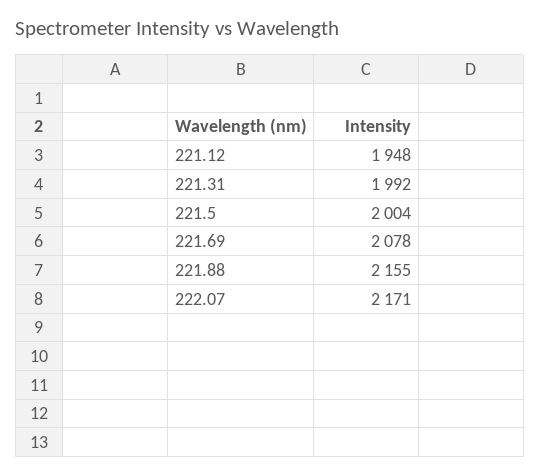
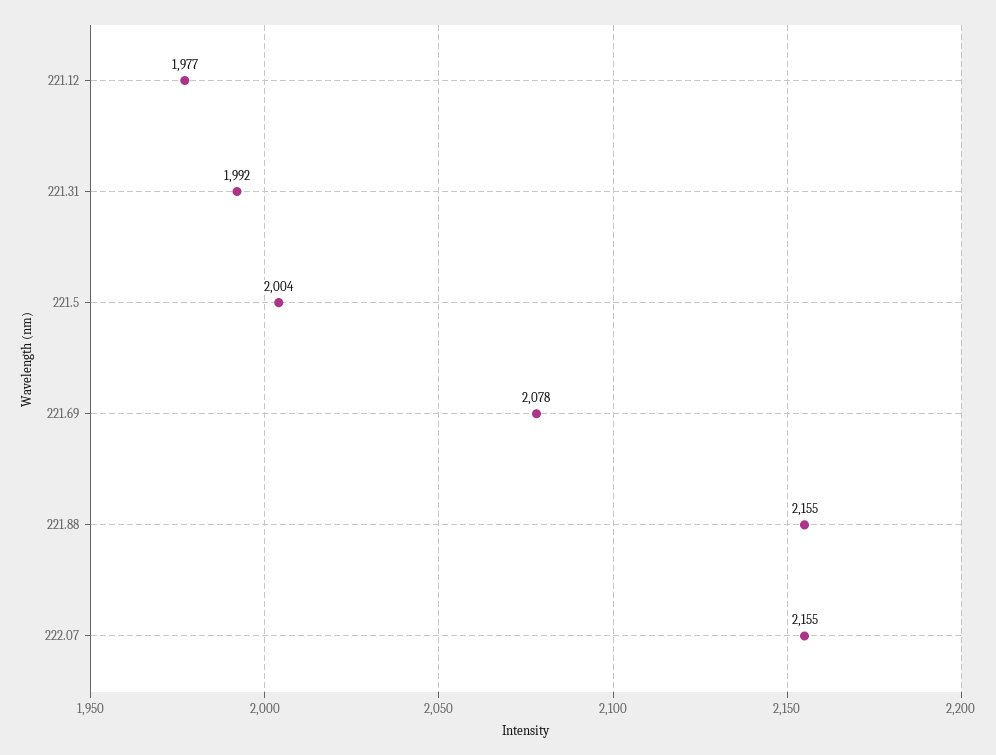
221.12: 1948 -> 1977
222.07: 2171 -> 2155

